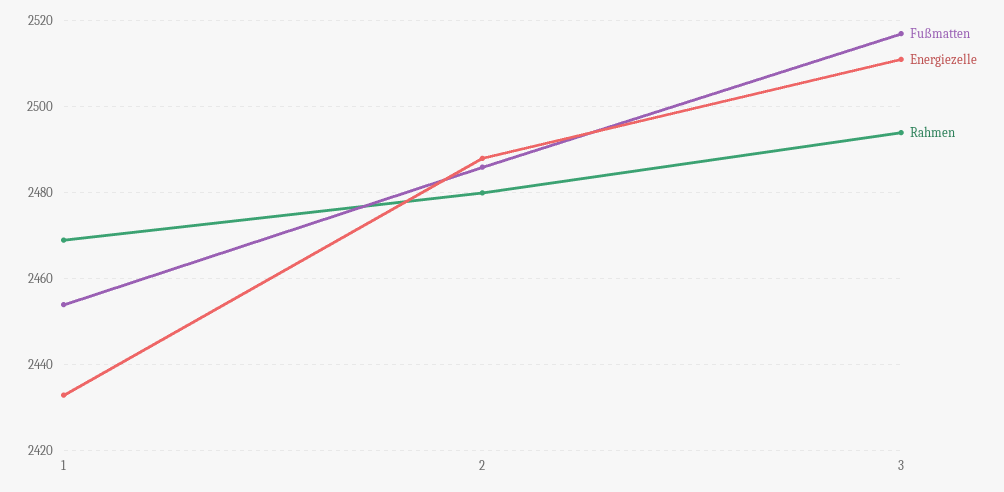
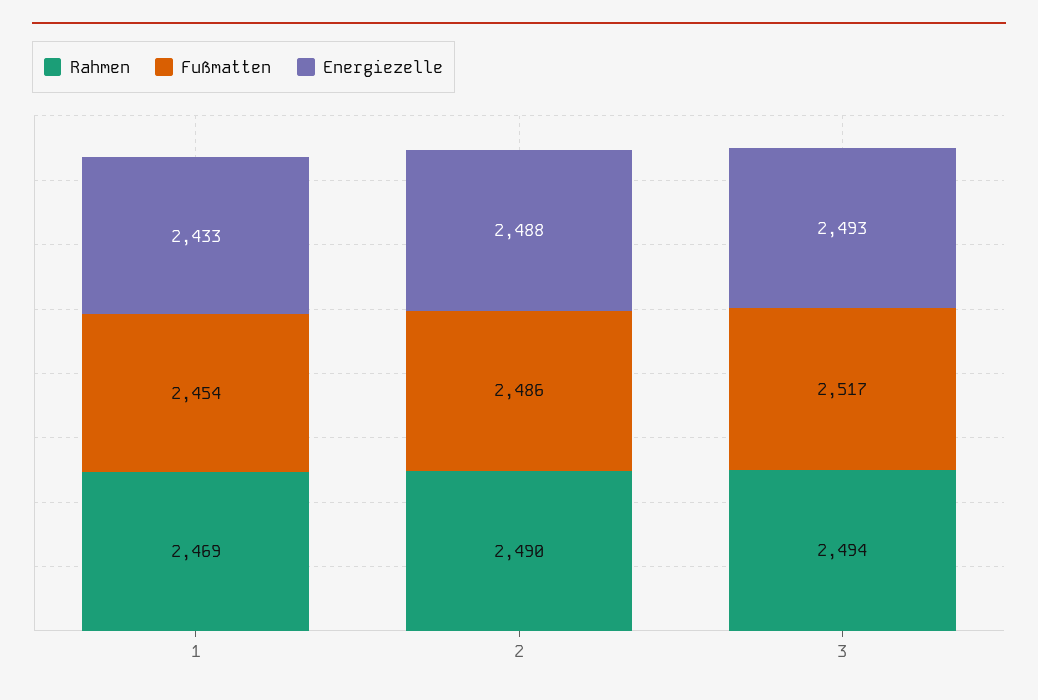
Rahmen, 2: 2480 -> 2490
Energiezelle, 3: 2510 -> 2493

